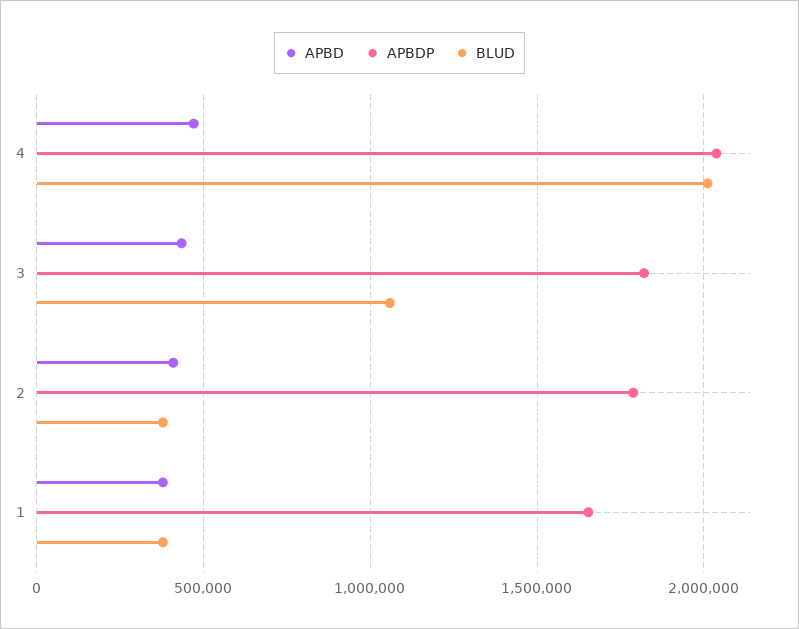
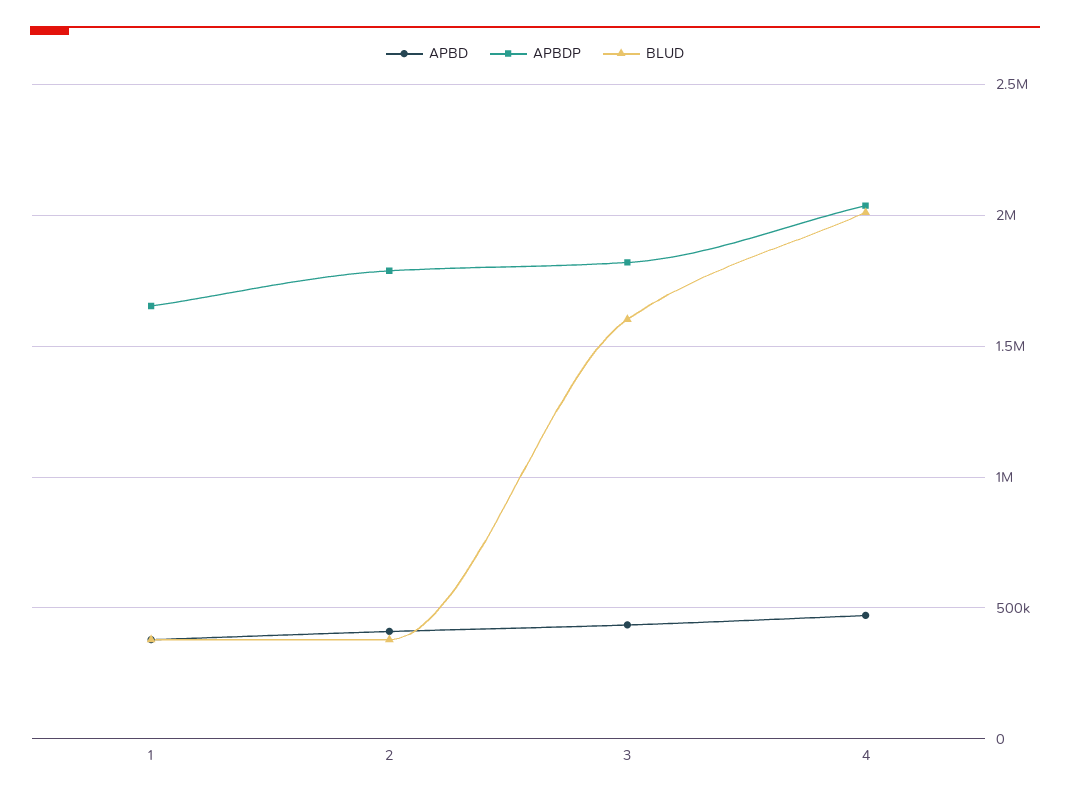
BLUD, 3: 1050000 -> 1600000

